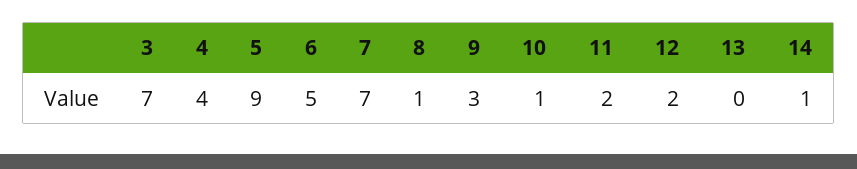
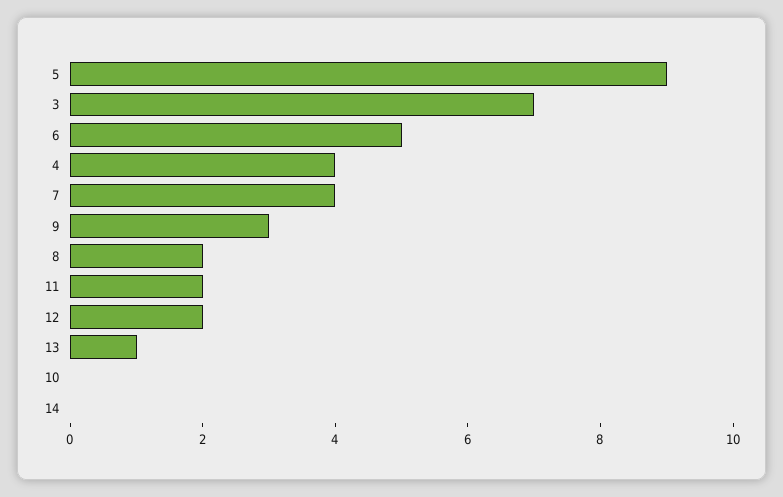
7: 7 -> 4
8: 1 -> 2
10: 1 -> 0
13: 0 -> 1
14: 1 -> 0

